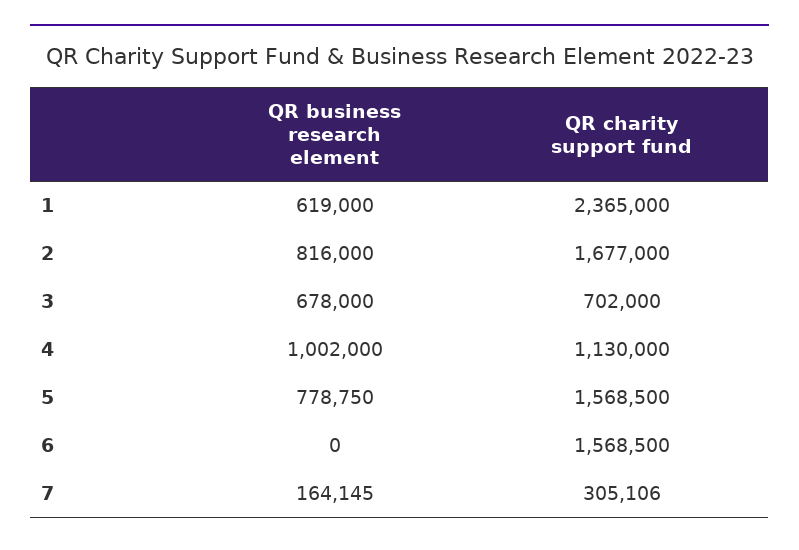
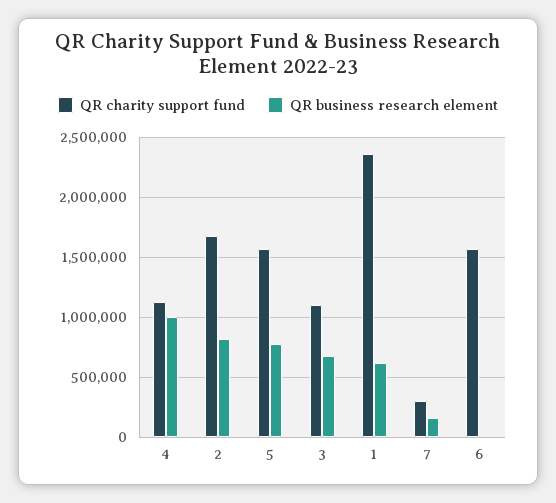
QR charity support fund, 3: 702000 -> 1100000

